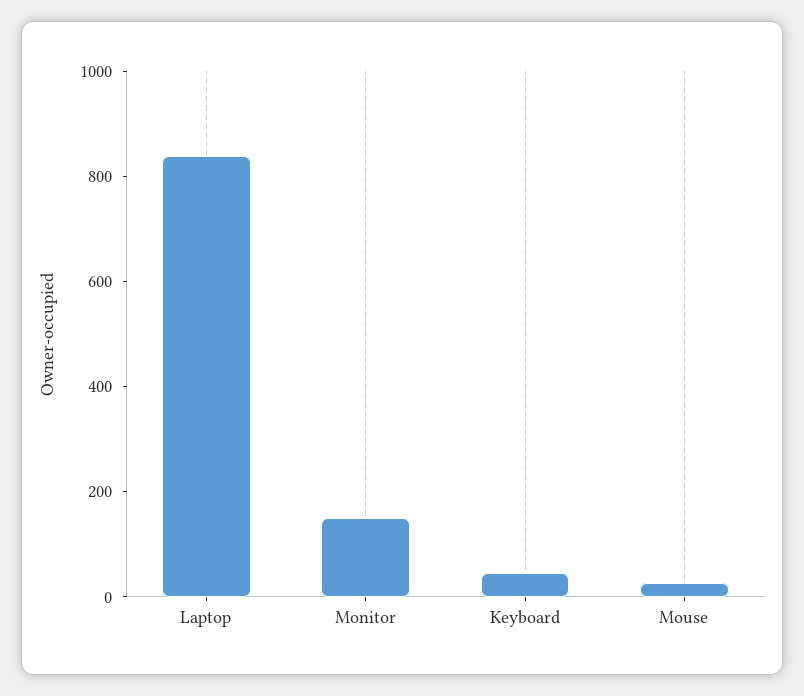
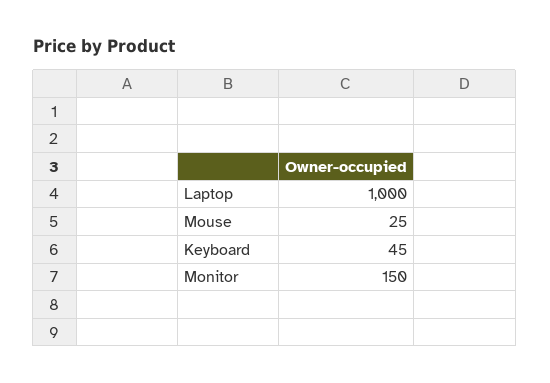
Laptop: 850 -> 1000

